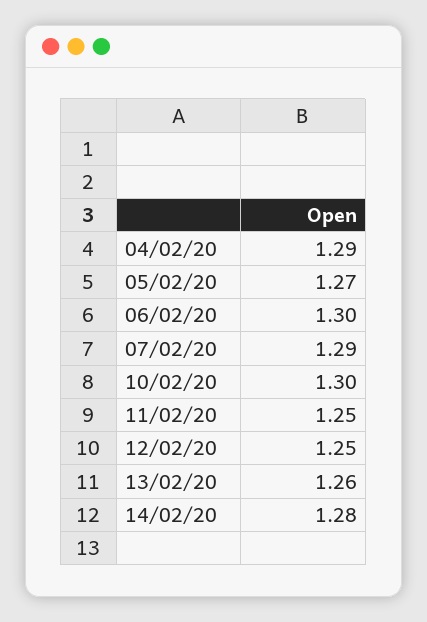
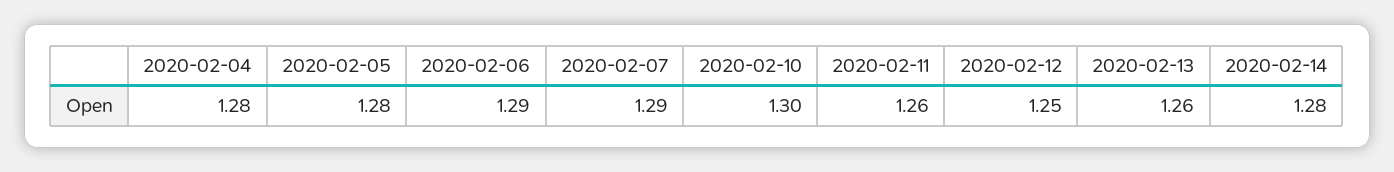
04/02/20: 1.29 -> 1.28
05/02/20: 1.27 -> 1.28
06/02/20: 1.3 -> 1.29
11/02/20: 1.25 -> 1.26

